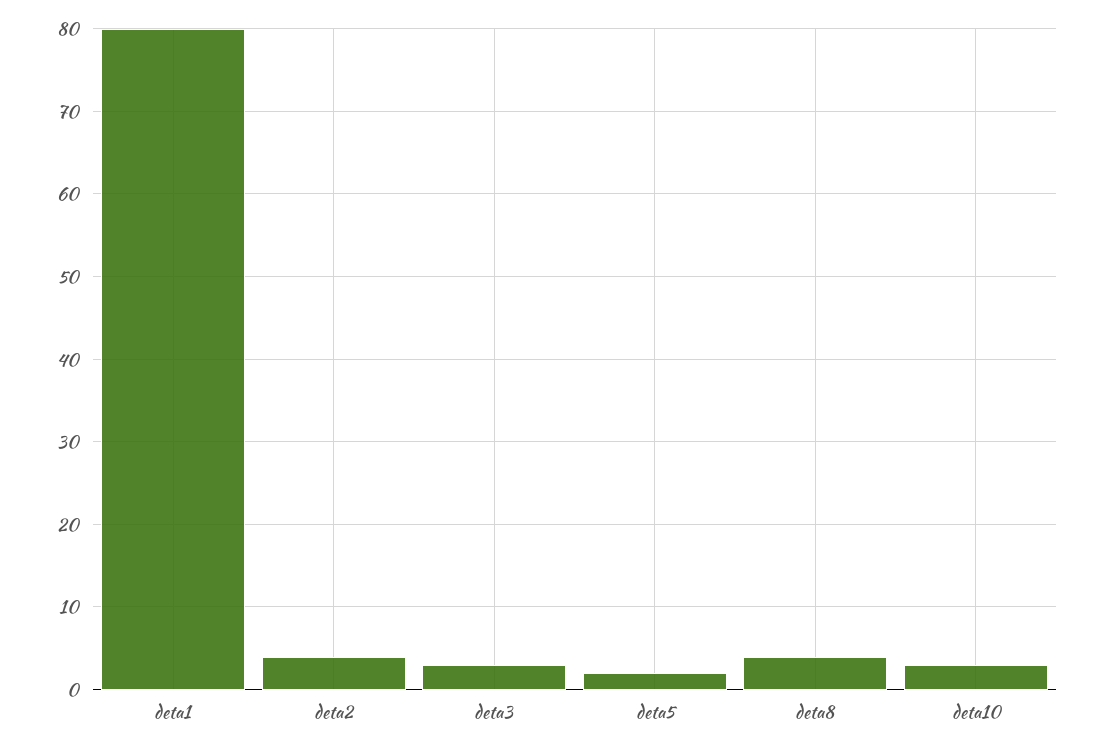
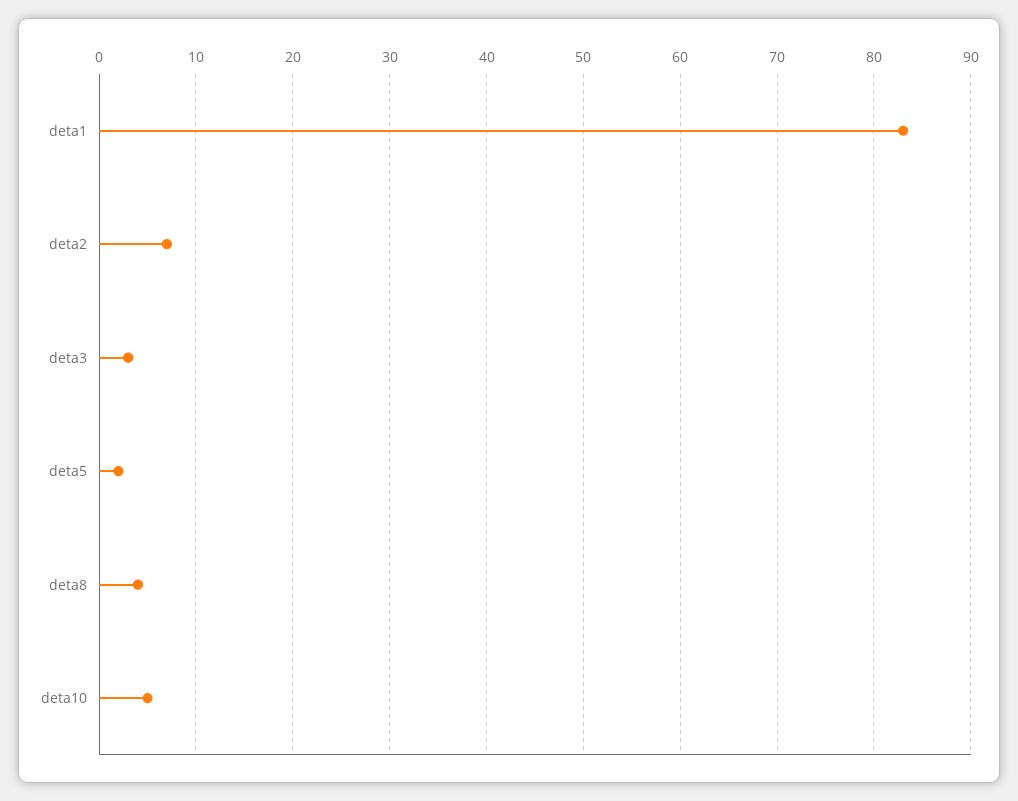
deta1: 80 -> 83
deta2: 4 -> 7
deta10: 3 -> 5

